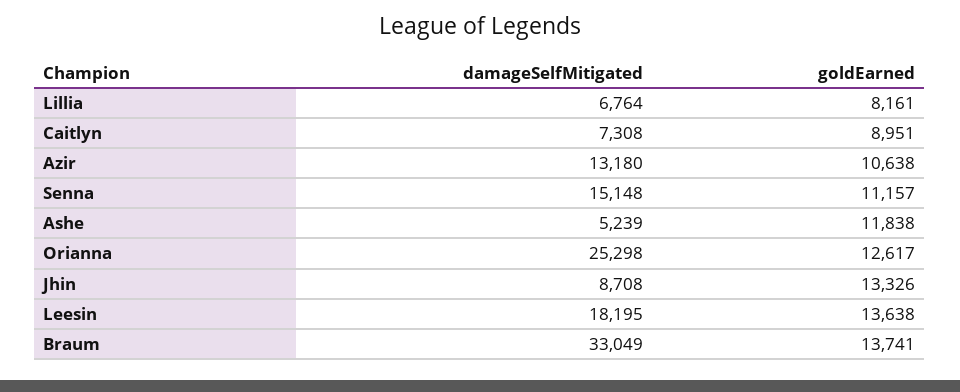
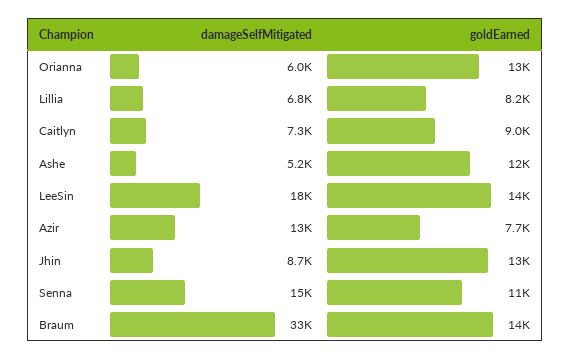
goldEarned, Azir: 10638 -> 7700
damageSelfMitigated, Orianna: 25298 -> 6000

